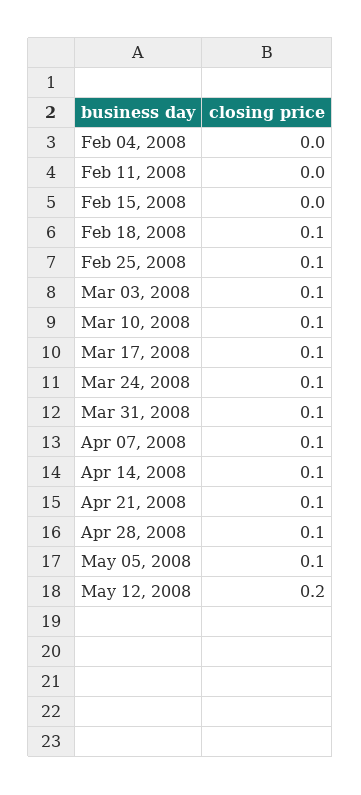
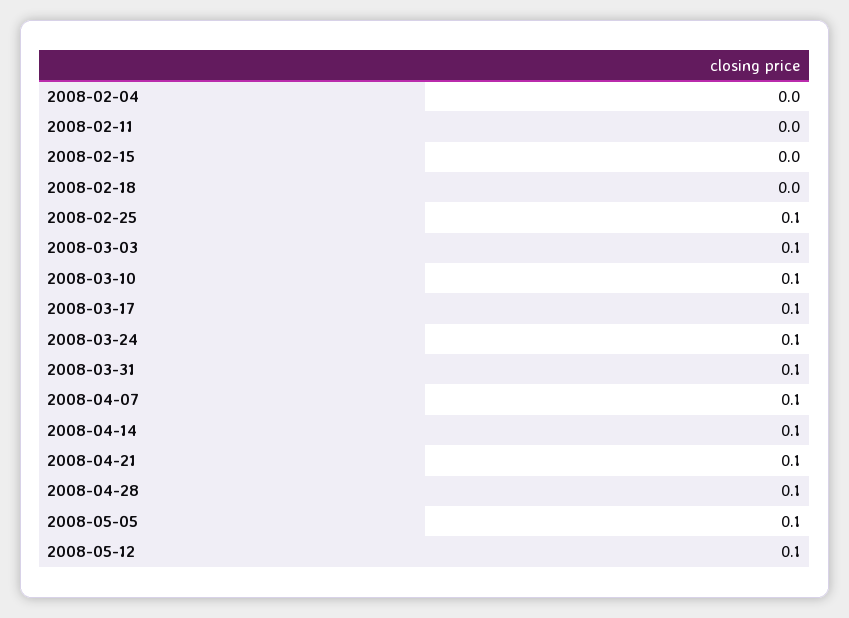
Feb 18, 2008: 0.1 -> 0
May 12, 2008: 0.2 -> 0.1

